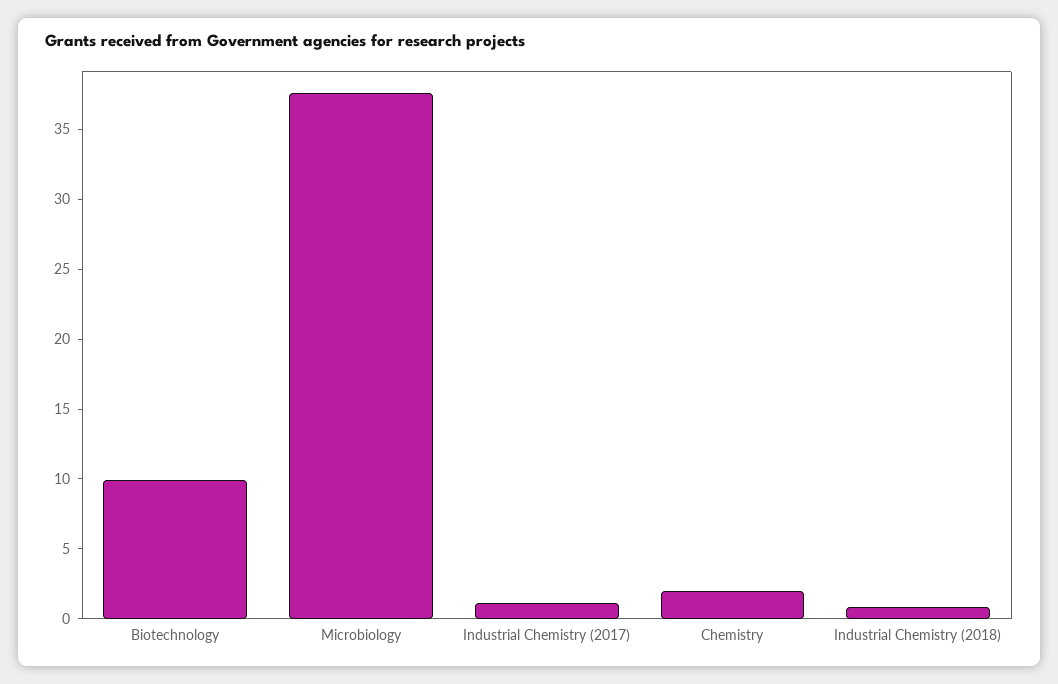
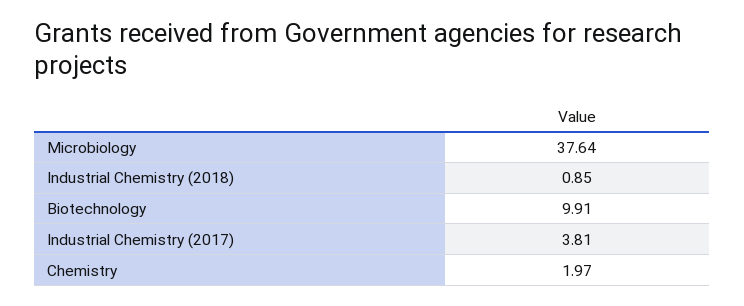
Industrial Chemistry (2017): 1 -> 3.81

